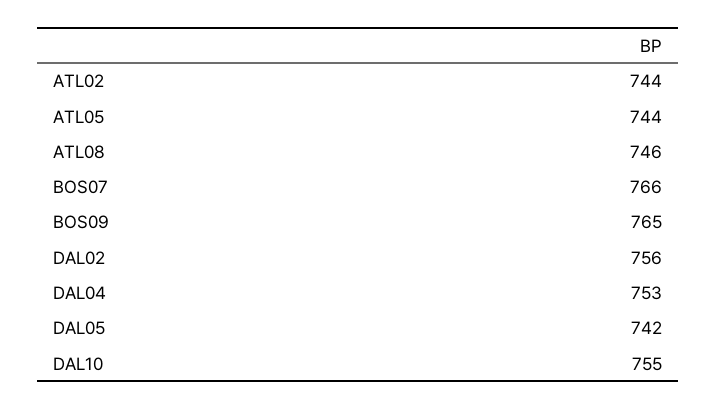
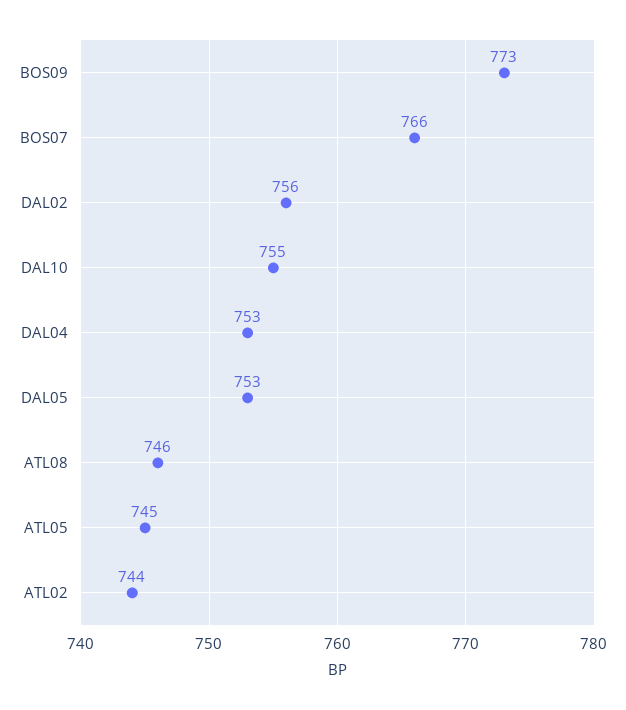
ATL05: 744 -> 745
BOS09: 765 -> 773
DAL05: 742 -> 753

